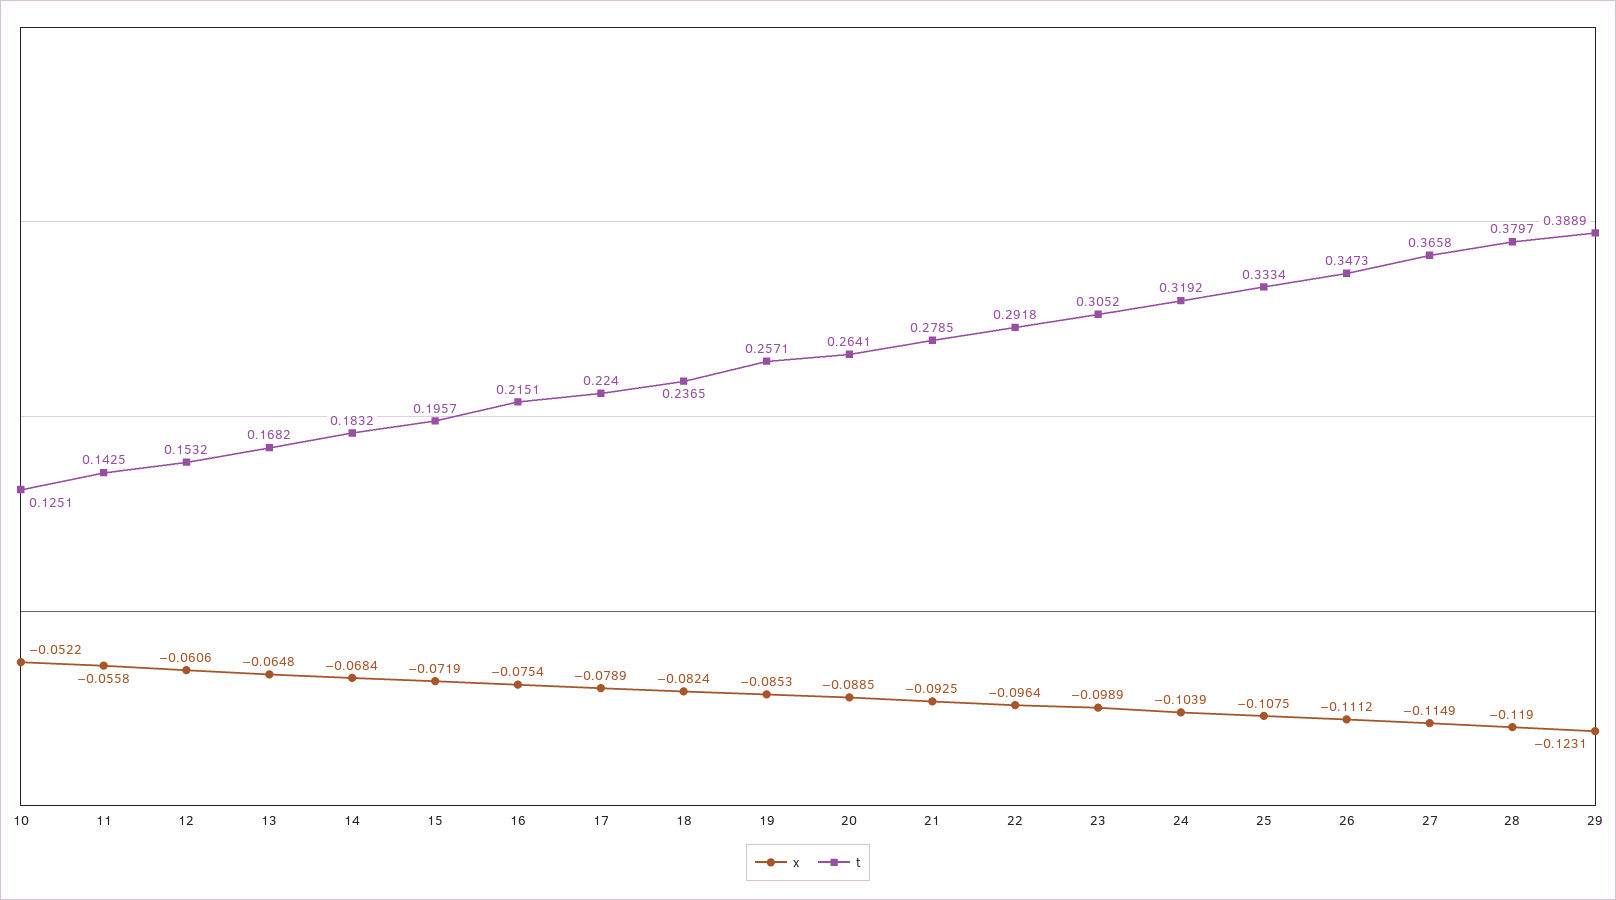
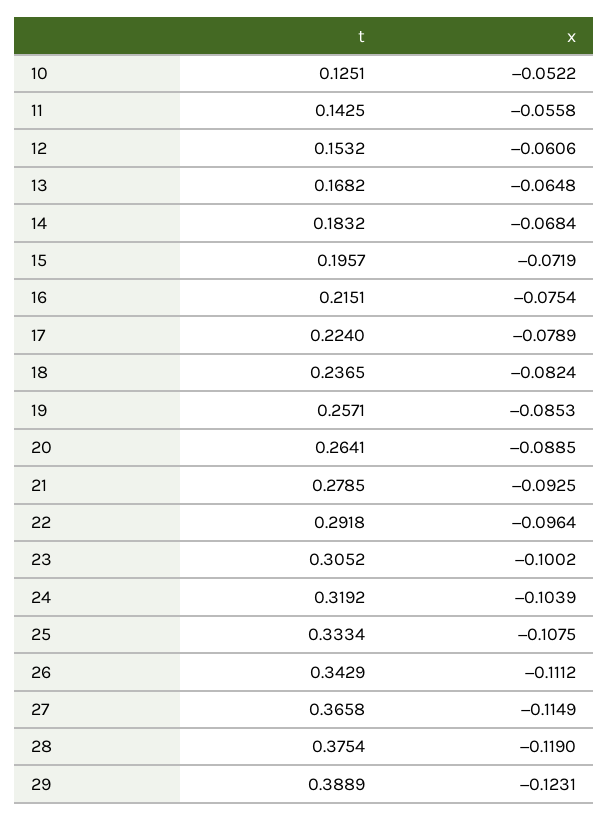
x, 23: -0.0989 -> -0.1002
t, 26: 0.3473 -> 0.3429
t, 28: 0.3797 -> 0.3754

